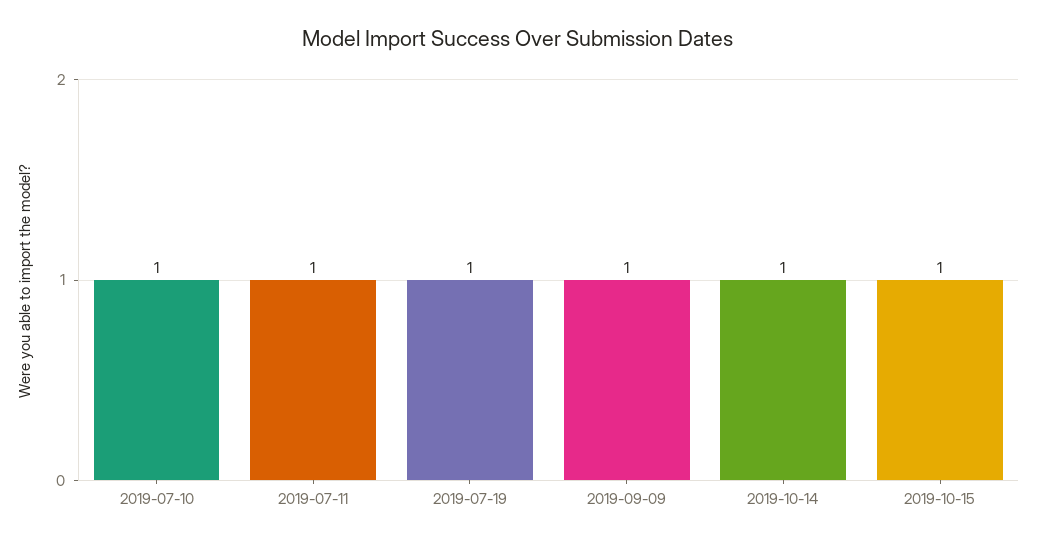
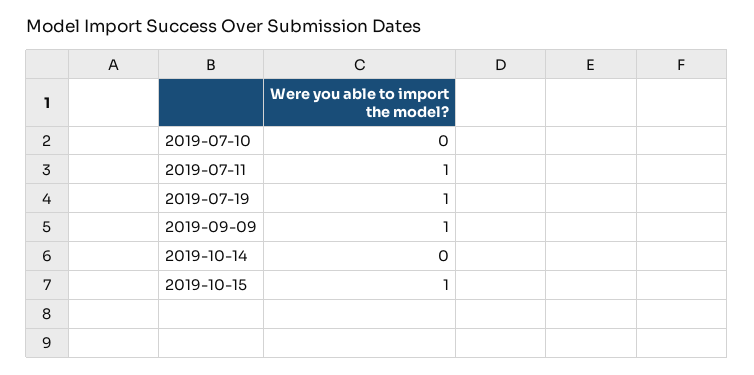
2019-07-10: 1 -> 0
2019-10-14: 1 -> 0

